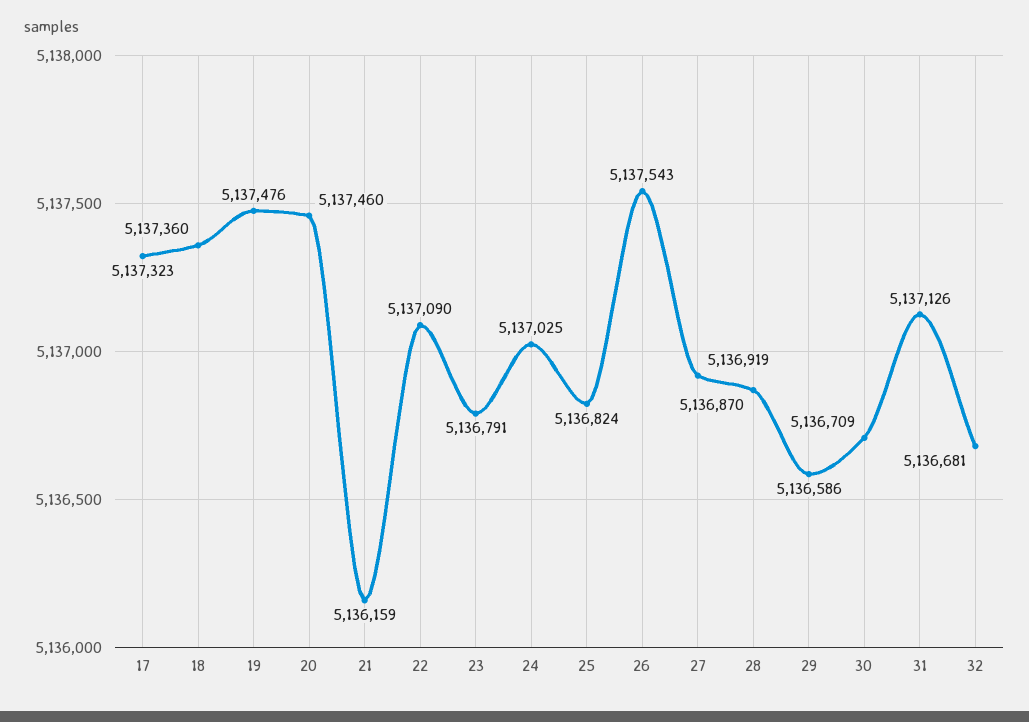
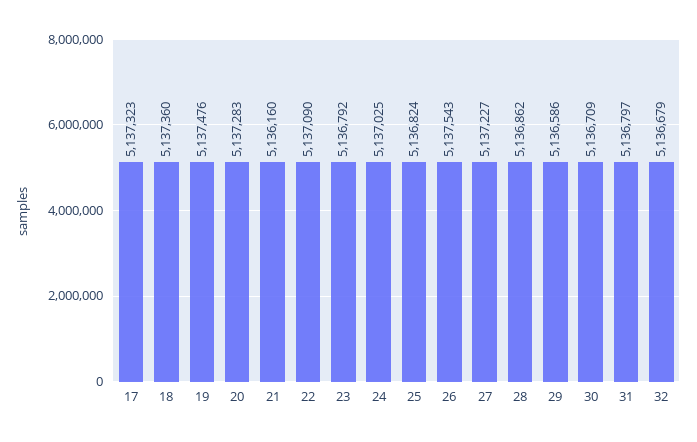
20: 5137460 -> 5137283
21: 5136159 -> 5136160
23: 5136791 -> 5136792
27: 5136919 -> 5137227
28: 5136870 -> 5136862
31: 5137126 -> 5136797
32: 5136681 -> 5136679

